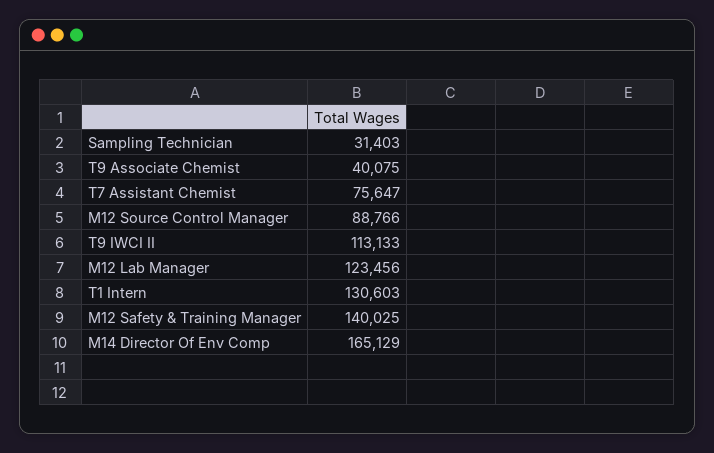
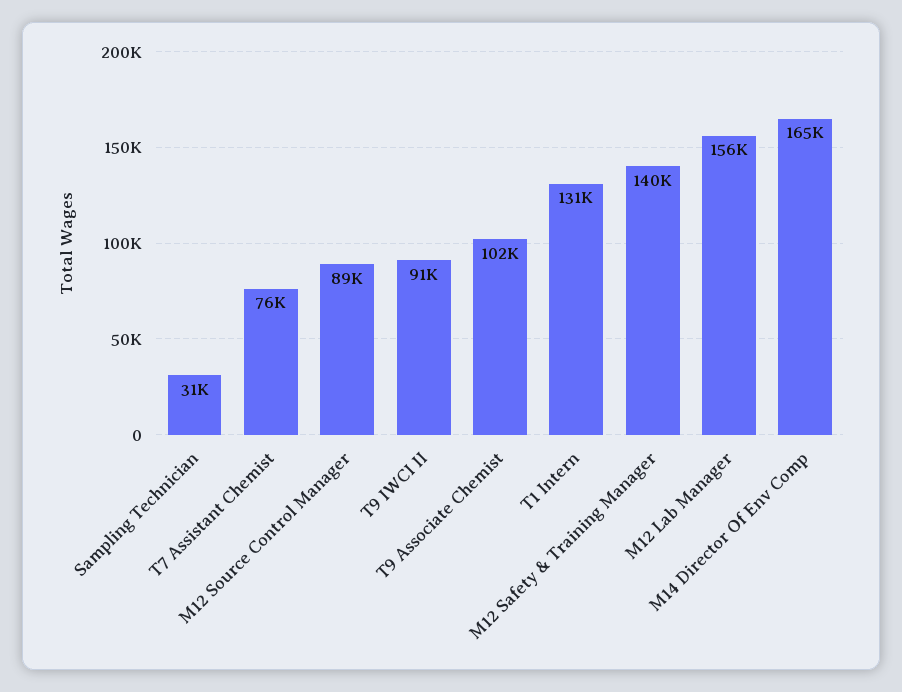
T9 Associate Chemist: 40075 -> 102000
T9 IWCI II: 113133 -> 91000
M12 Lab Manager: 123456 -> 156000

